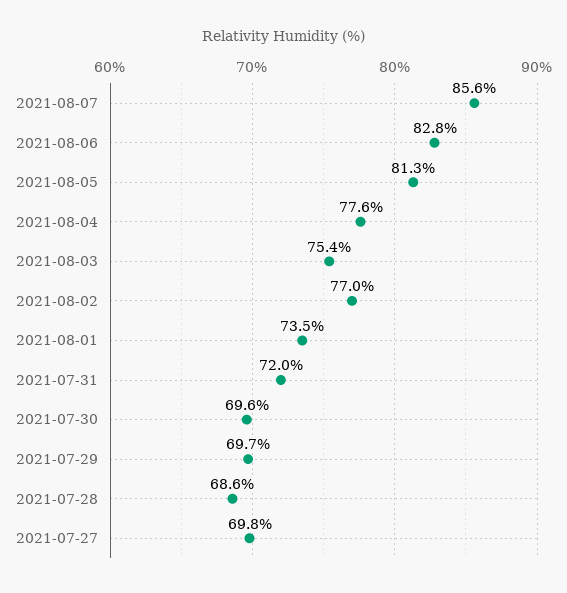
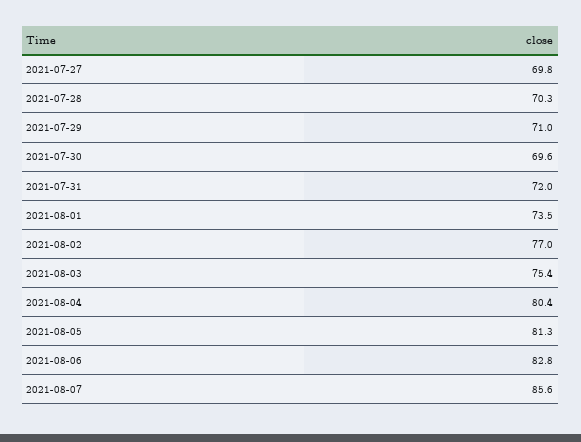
2021-08-04: 77.6 -> 80.4
2021-07-29: 69.7 -> 71
2021-07-28: 68.6 -> 70.3

